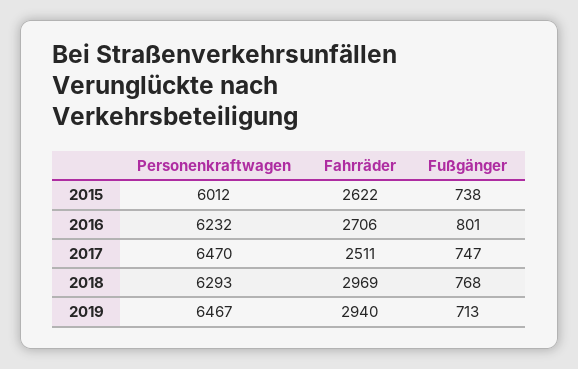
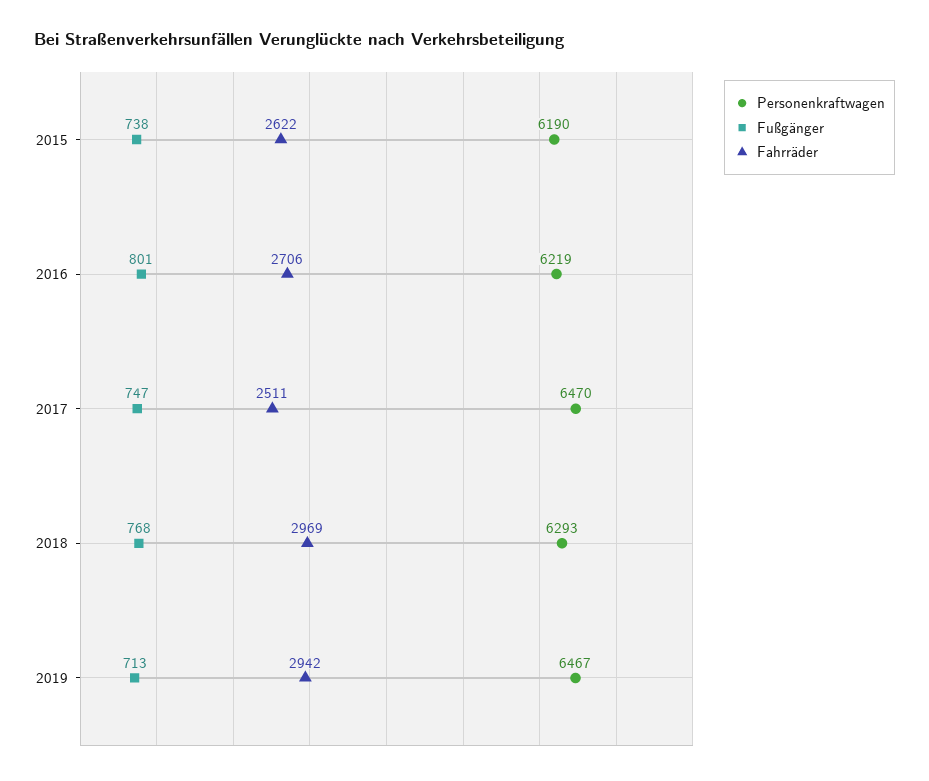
Personenkraftwagen, 2015: 6012 -> 6190
Personenkraftwagen, 2016: 6232 -> 6219
Fahrräder, 2019: 2940 -> 2942

